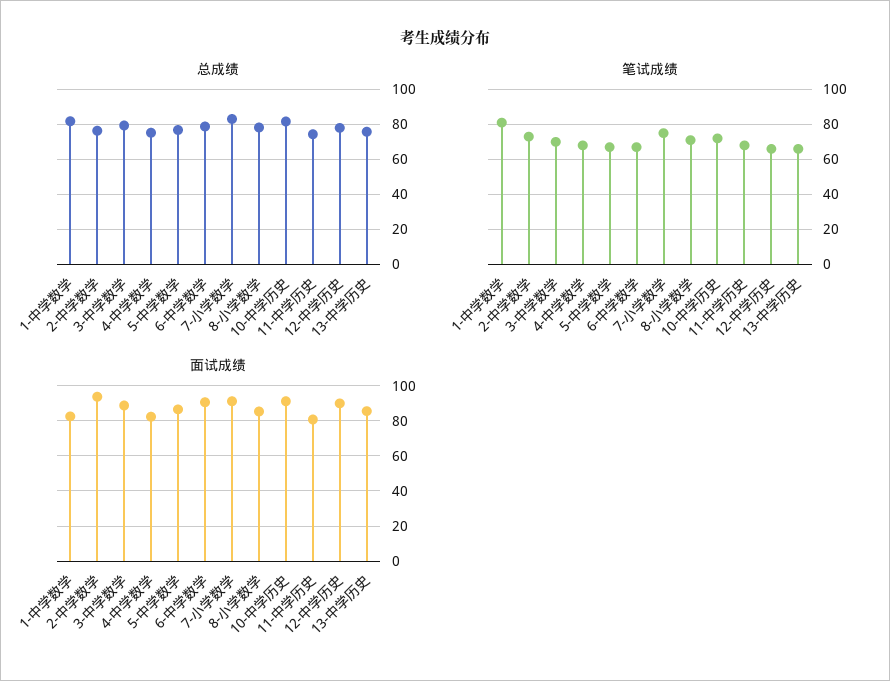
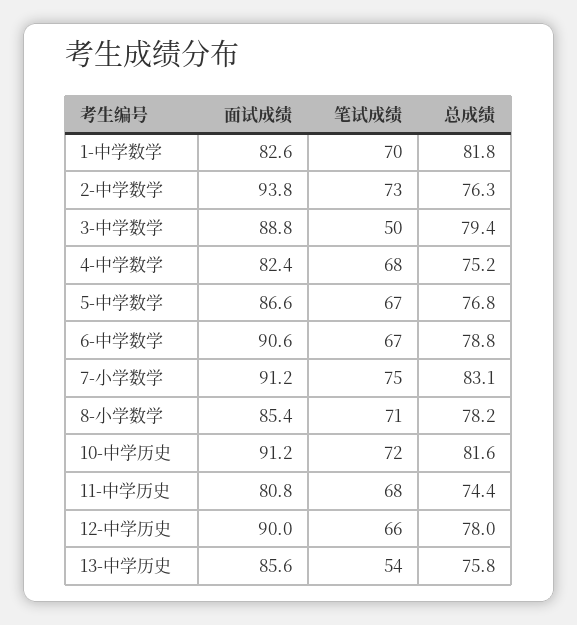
笔试成绩, 1-中学数学: 80 -> 70
笔试成绩, 3-中学数学: 70 -> 50
笔试成绩, 13-中学历史: 65 -> 54

